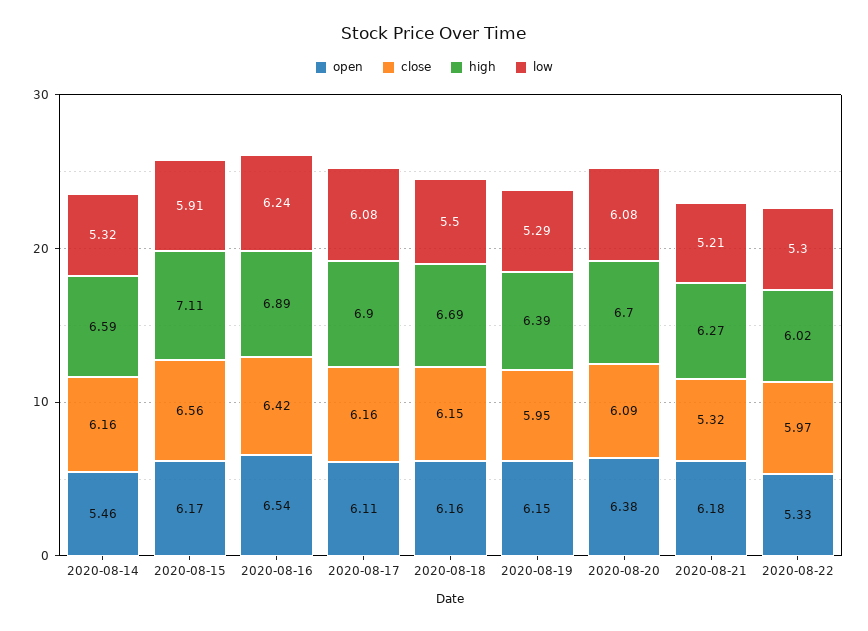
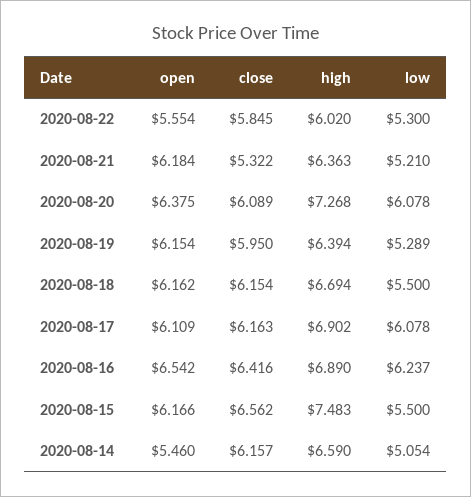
low, 2020-08-14: 5.32 -> 5.054
high, 2020-08-15: 7.11 -> 7.483
low, 2020-08-15: 5.91 -> 5.5
high, 2020-08-20: 6.7 -> 7.268
high, 2020-08-21: 6.27 -> 6.363
open, 2020-08-22: 5.33 -> 5.554
close, 2020-08-22: 5.97 -> 5.845

